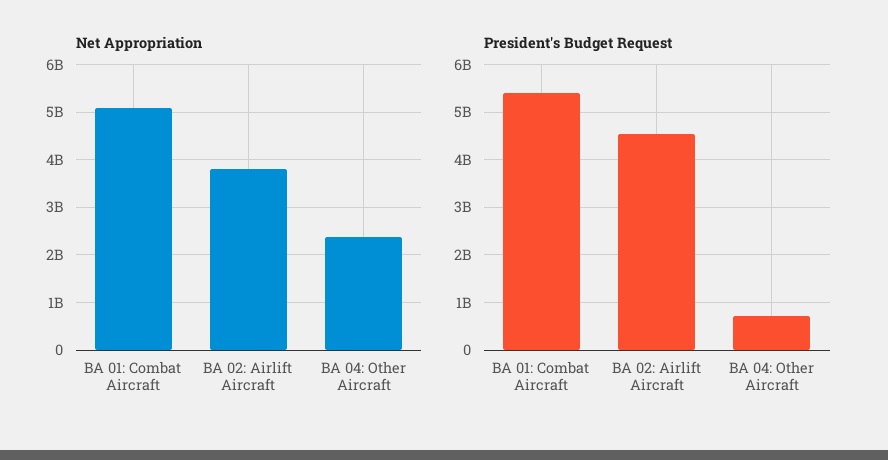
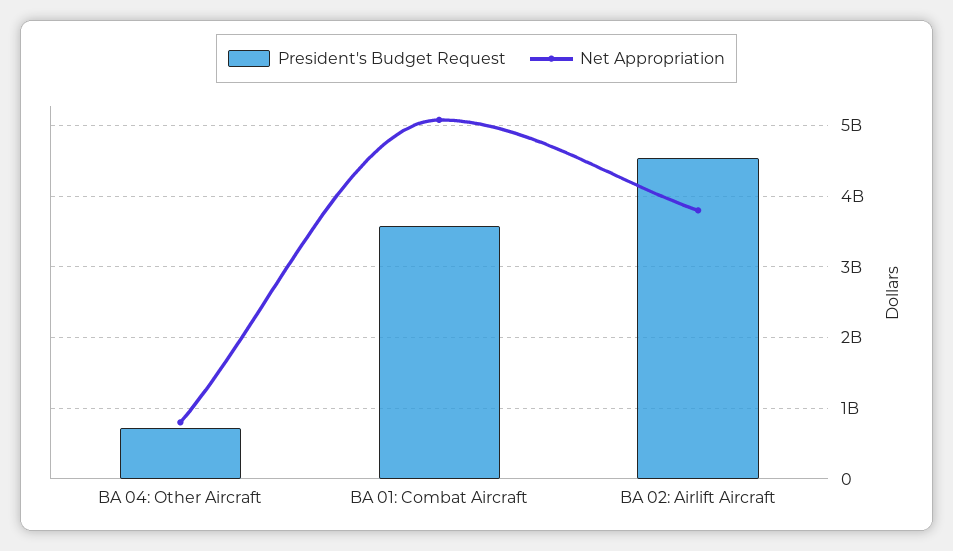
Net Appropriation, BA 04: Other Aircraft: 2400000000 -> 800000000
President's Budget Request, BA 01: Combat Aircraft: 5400000000 -> 3600000000

